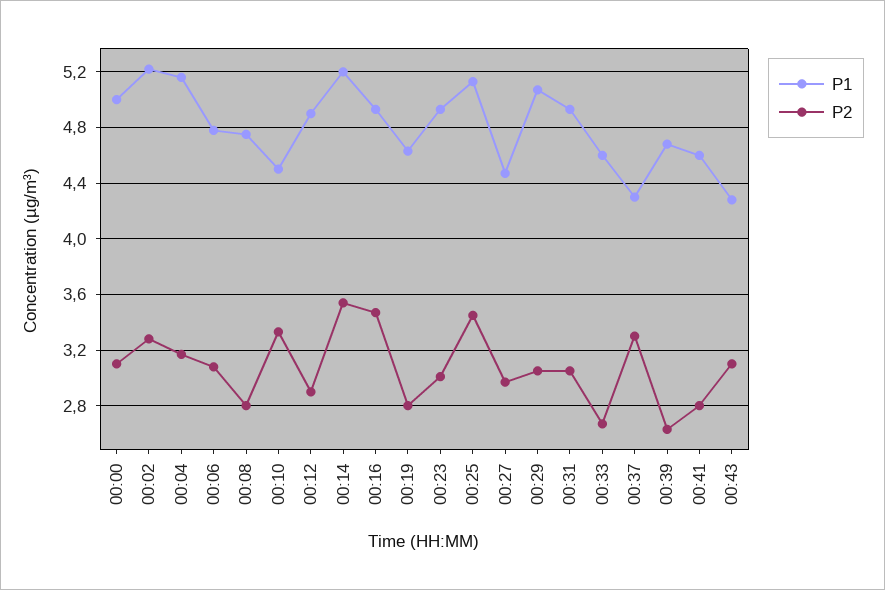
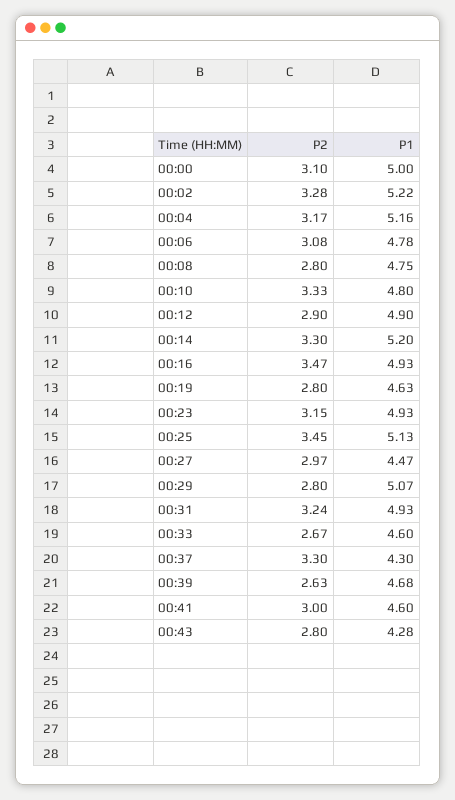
P1, 00:10: 4.5 -> 4.8
P2, 00:14: 3.55 -> 3.3
P2, 00:23: 3 -> 3.15
P2, 00:29: 3.05 -> 2.8
P2, 00:31: 3.05 -> 3.24
P2, 00:41: 2.8 -> 3
P2, 00:43: 3.1 -> 2.8

